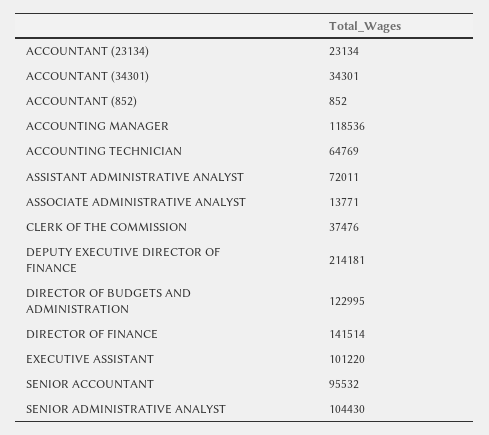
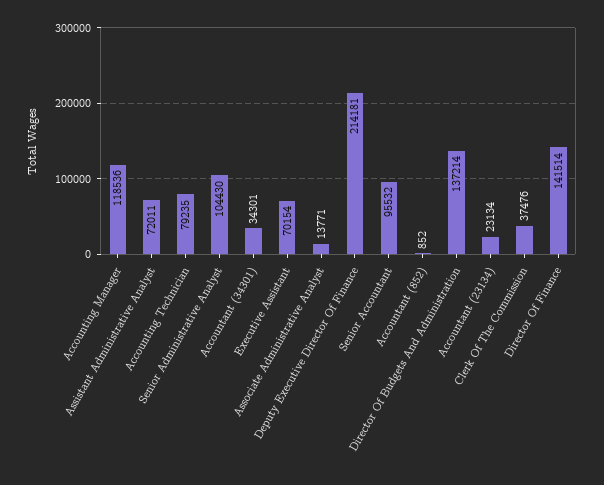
ACCOUNTING TECHNICIAN: 64769 -> 79235
DIRECTOR OF BUDGETS AND ADMINISTRATION: 122995 -> 137214
EXECUTIVE ASSISTANT: 101220 -> 70154

